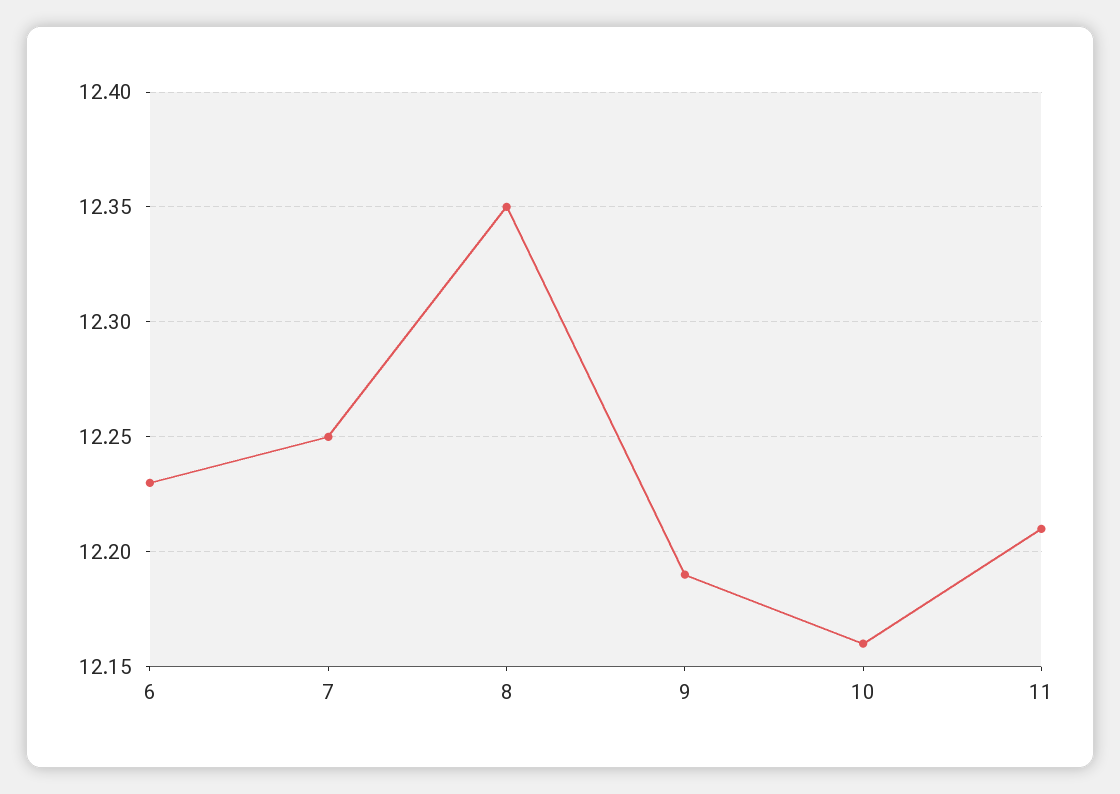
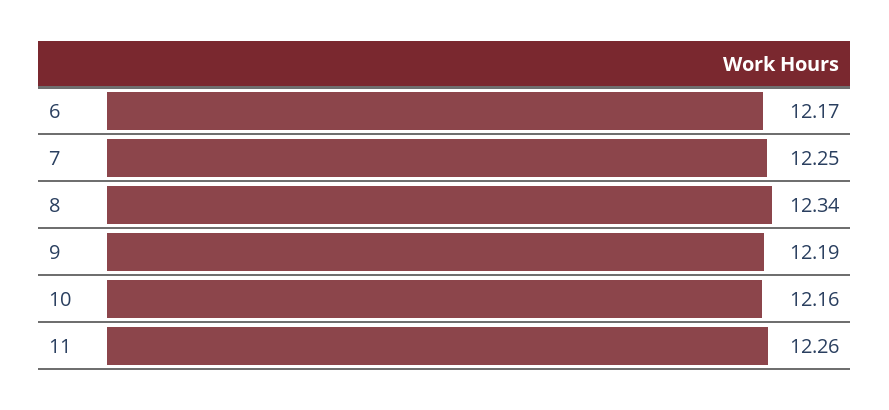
6: 12.23 -> 12.17
8: 12.35 -> 12.34
11: 12.21 -> 12.26

